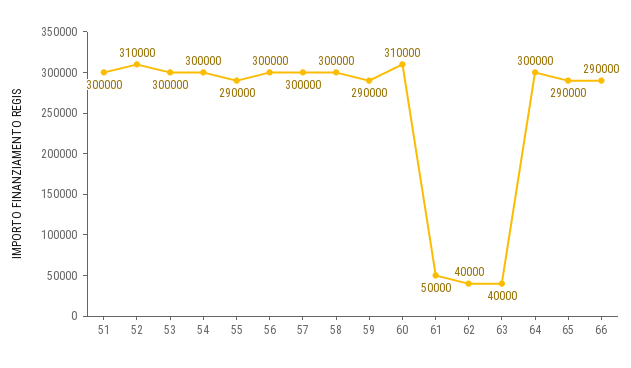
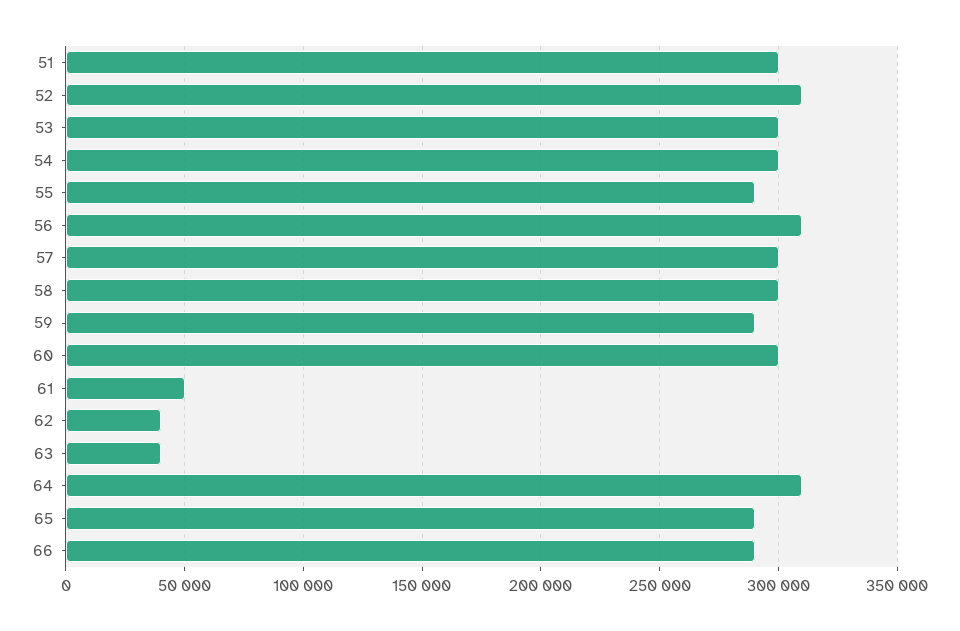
56: 300000 -> 310000
60: 310000 -> 300000
64: 300000 -> 310000

